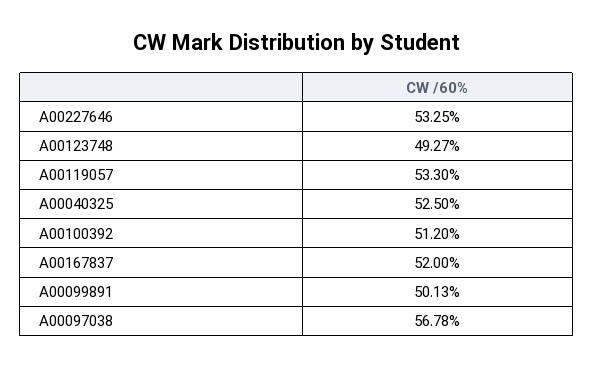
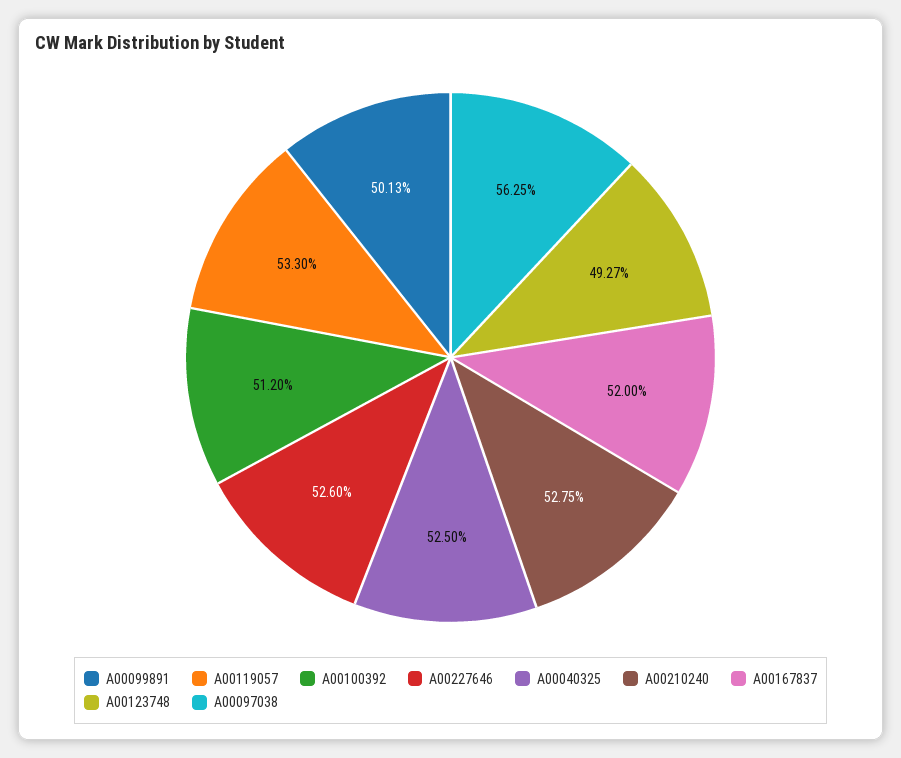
A00227646: 53.25 -> 52.6
A00097038: 56.78 -> 56.25
A00210240: none -> 52.75

